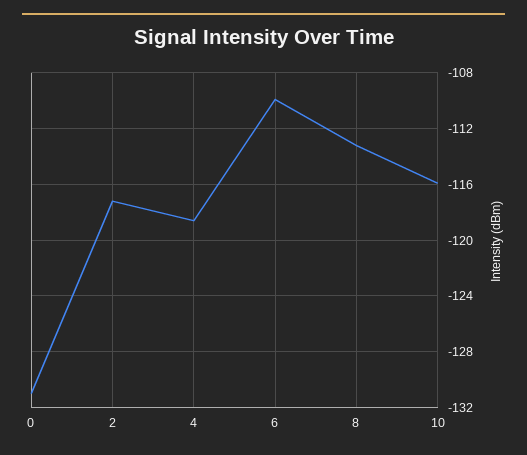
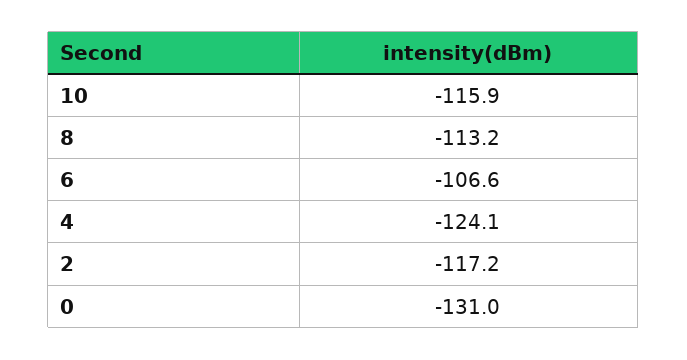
4: -118.5 -> -124.1
6: -110 -> -106.6

